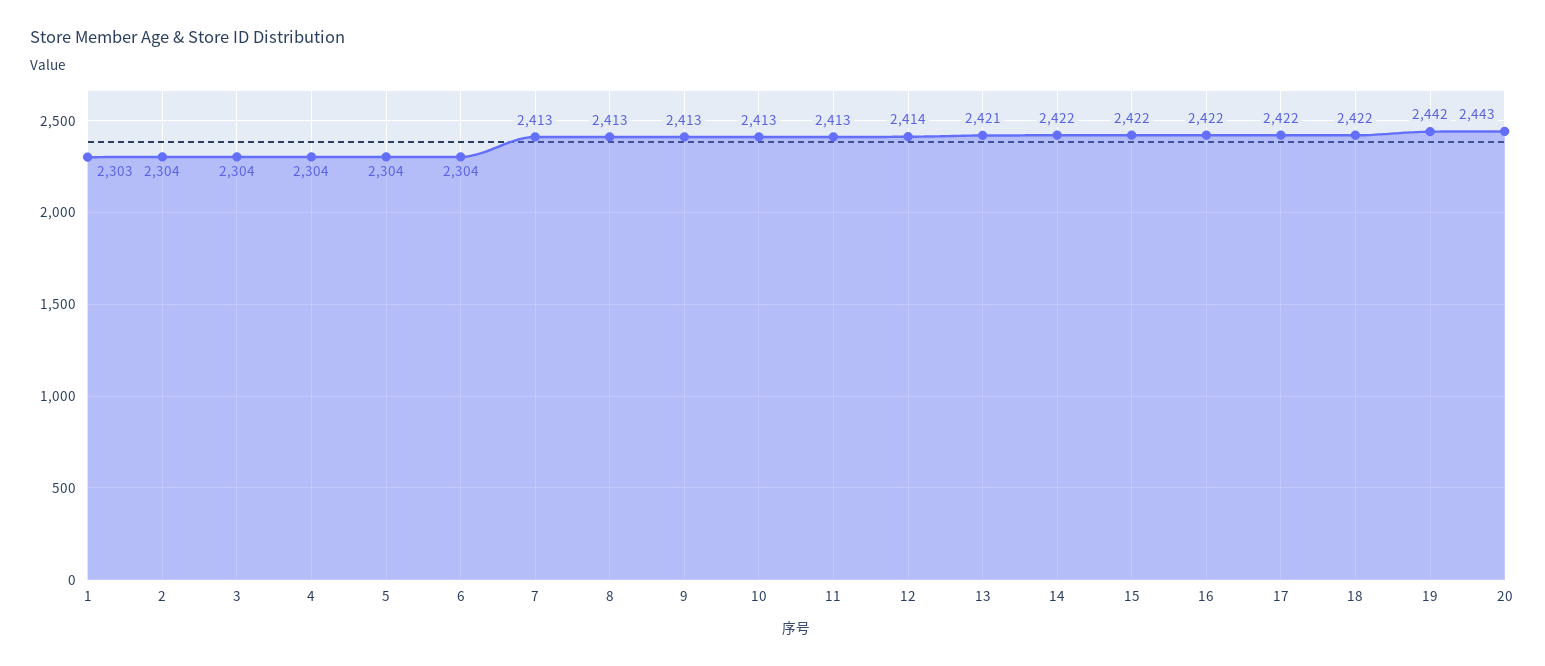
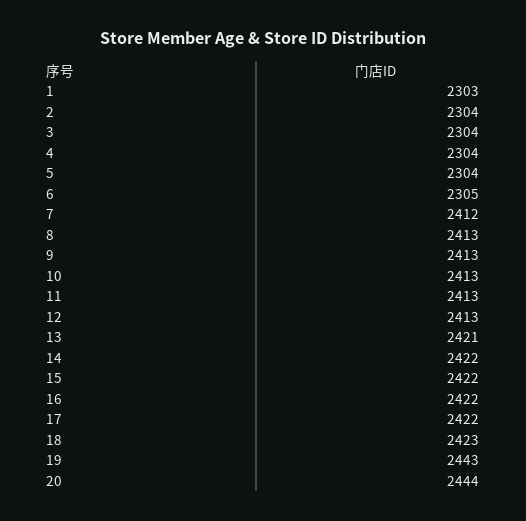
6: 2304 -> 2305
7: 2413 -> 2412
12: 2414 -> 2413
18: 2422 -> 2423
19: 2442 -> 2443
20: 2443 -> 2444

